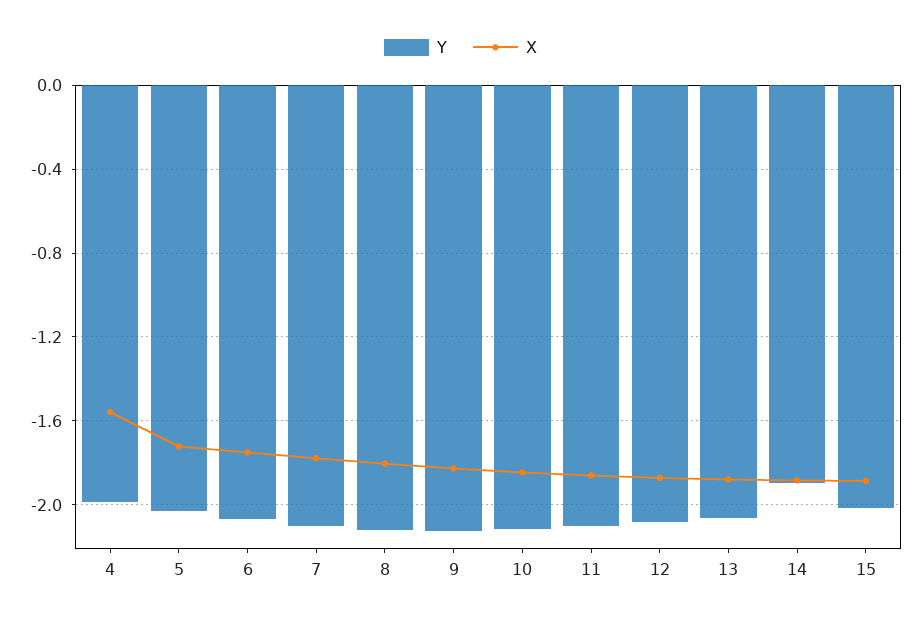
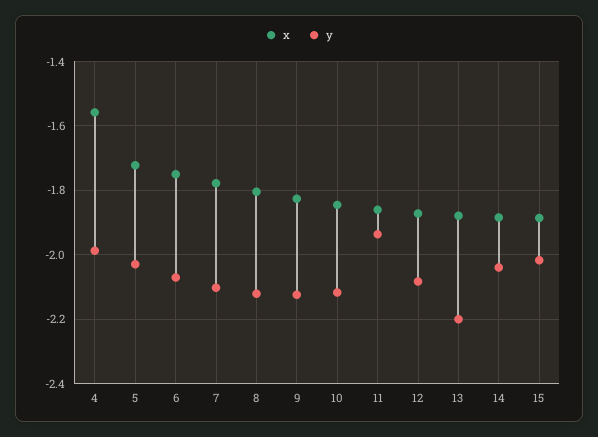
Y, 11: -2.1 -> -1.94
Y, 13: -2.05 -> -2.2
Y, 14: -1.9 -> -2.04

